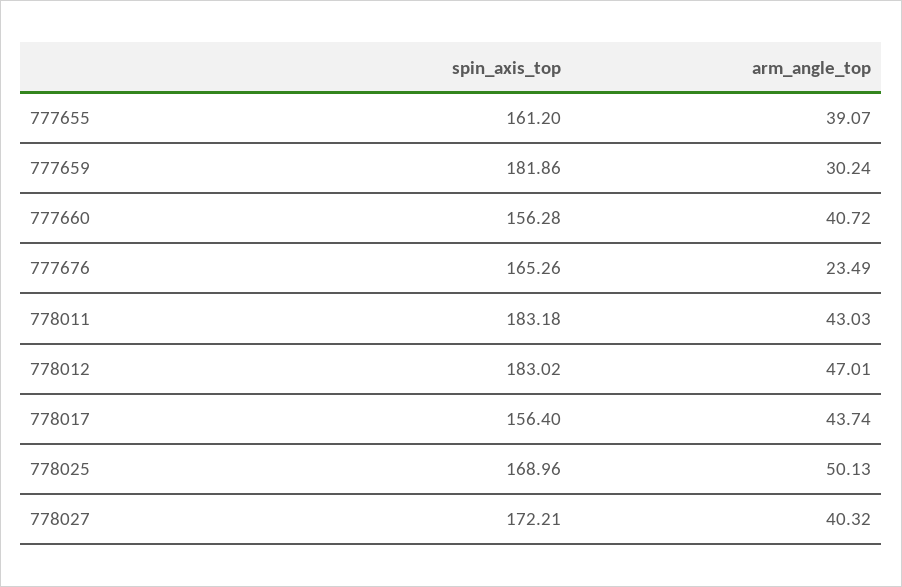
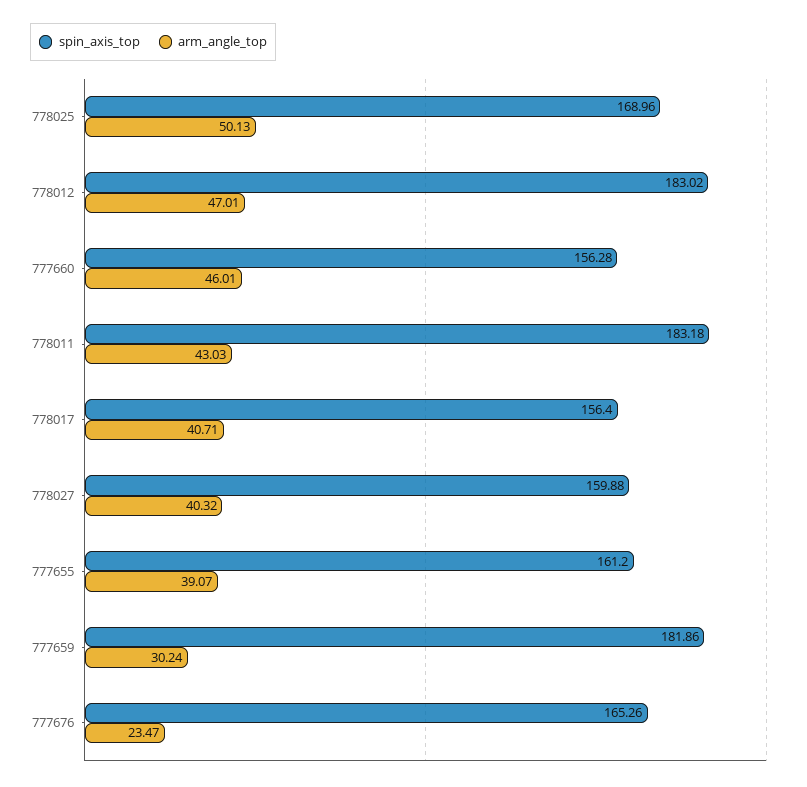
arm_angle_top, 777660: 40.72 -> 46.01
arm_angle_top, 777676: 23.49 -> 23.47
arm_angle_top, 778017: 43.74 -> 40.71
spin_axis_top, 778027: 172.21 -> 159.88

